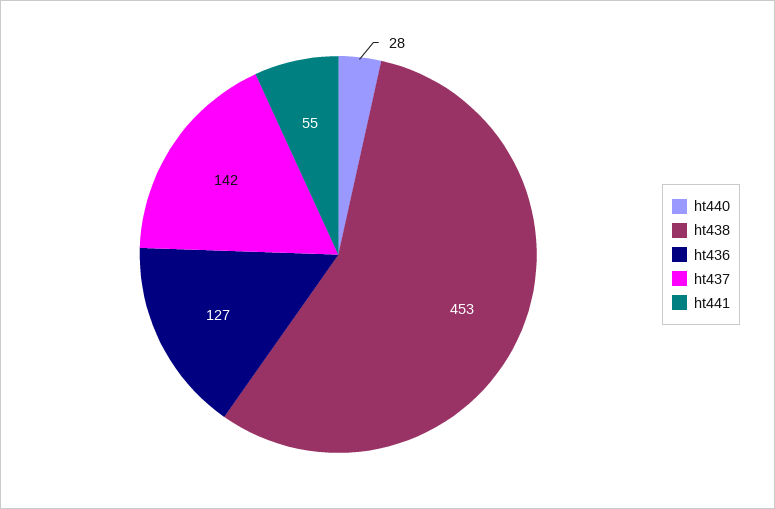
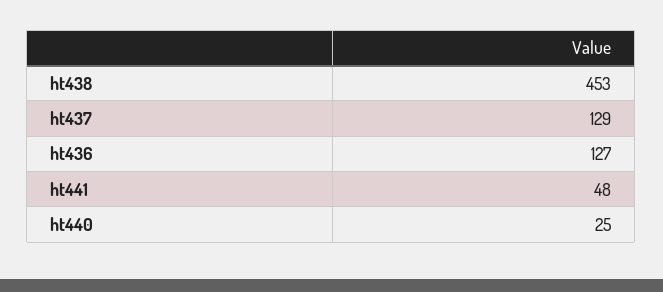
ht440: 28 -> 25
ht437: 142 -> 129
ht441: 55 -> 48

